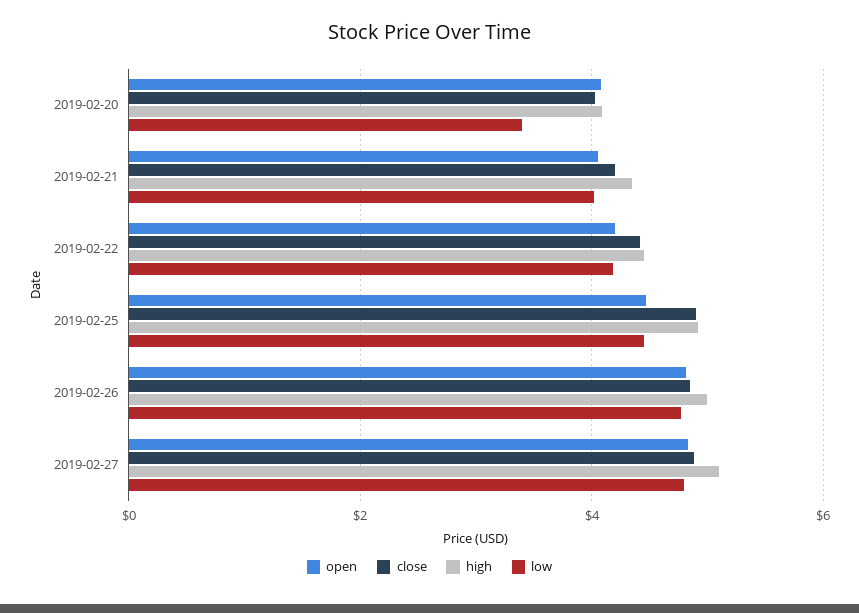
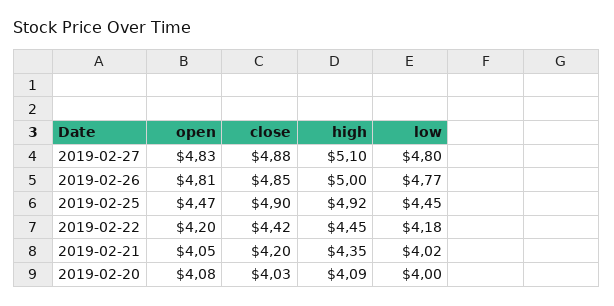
low, 2019-02-20: 3.4 -> 4

